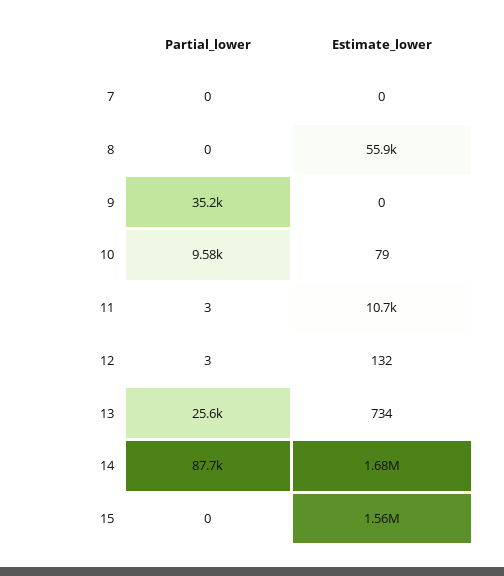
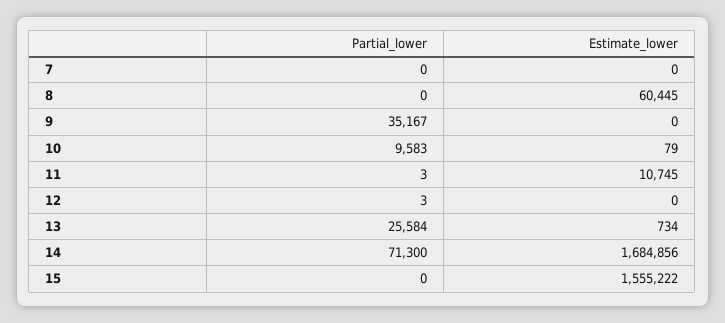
Estimate_lower, 8: 55900 -> 60445
Estimate_lower, 12: 132 -> 0
Partial_lower, 14: 87700 -> 71300

